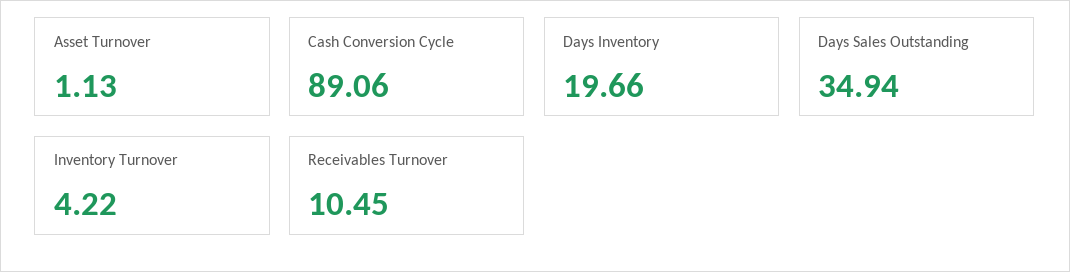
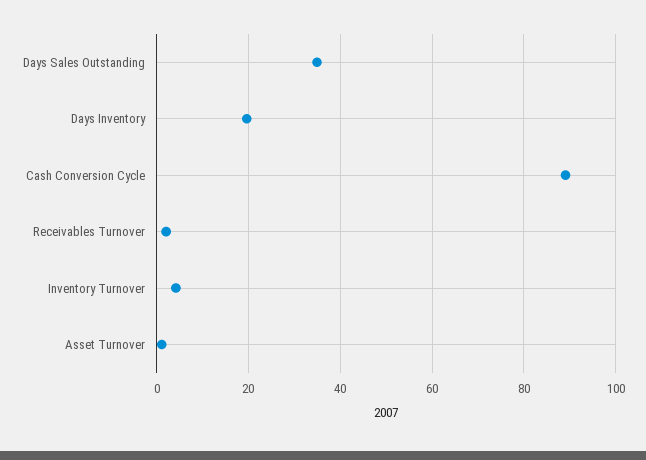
Receivables Turnover: 10.45 -> 2

